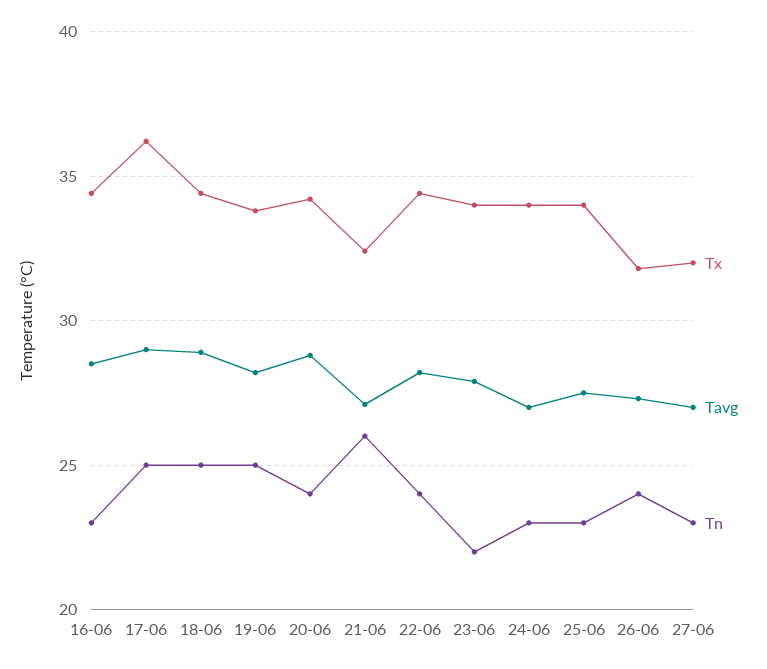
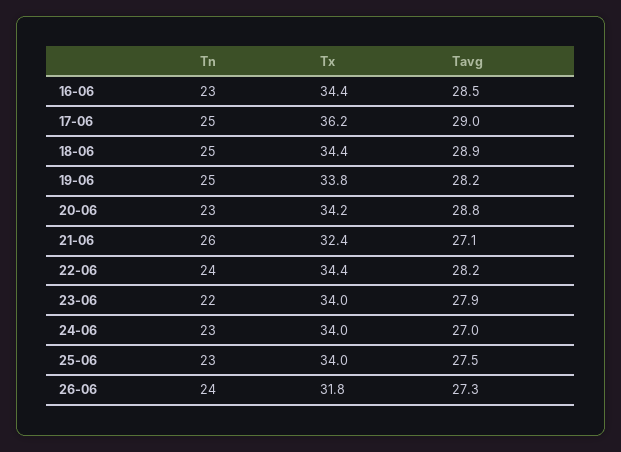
Tn, 20-06: 24 -> 23
Tx, 27-06: 32 -> none
Tavg, 27-06: 27 -> none
Tn, 27-06: 23 -> none

